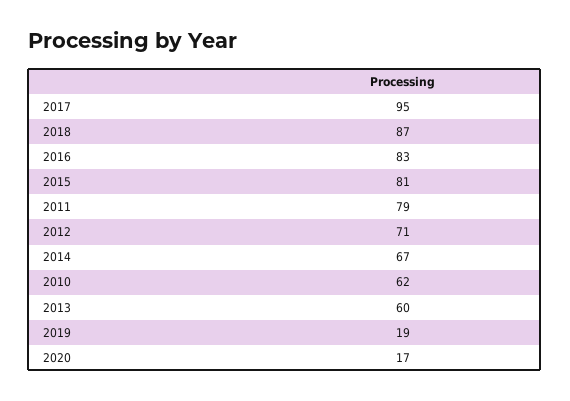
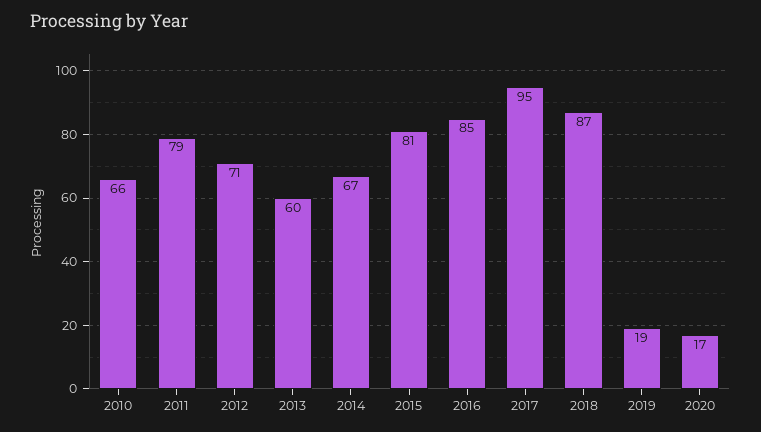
2016: 83 -> 85
2010: 62 -> 66

